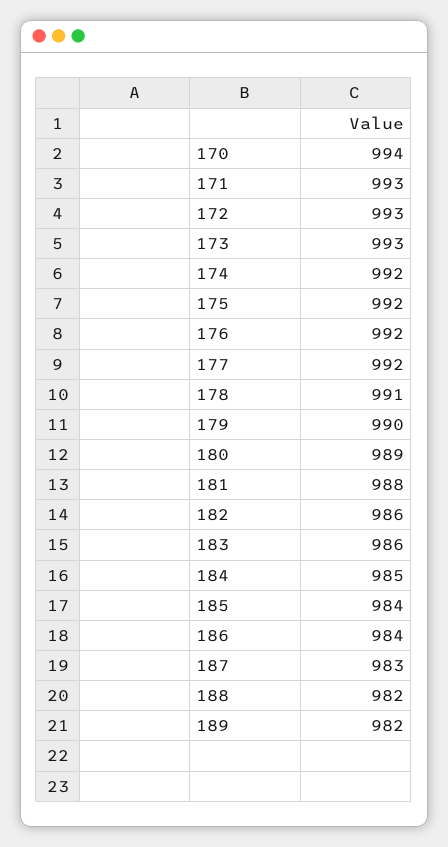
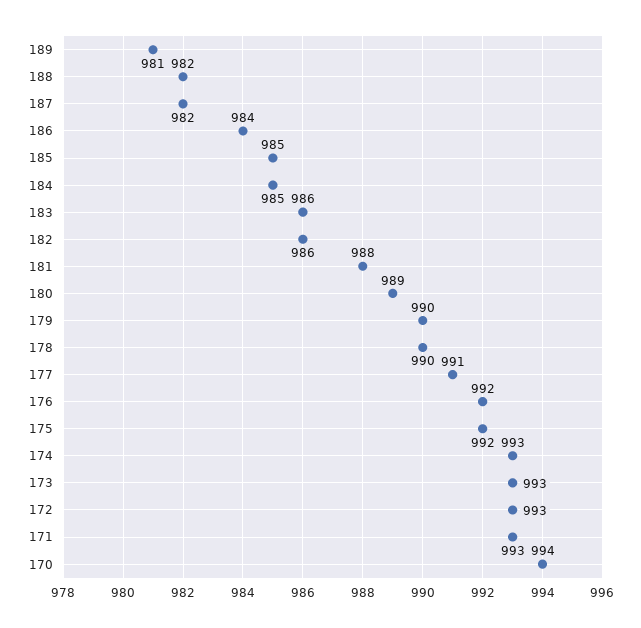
174: 992 -> 993
177: 992 -> 991
178: 991 -> 990
185: 984 -> 985
187: 983 -> 982
189: 982 -> 981

